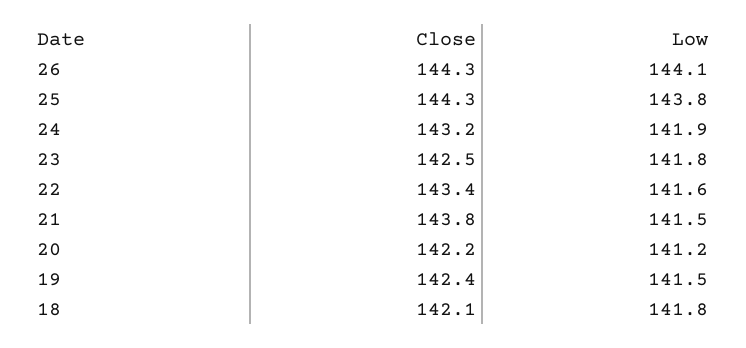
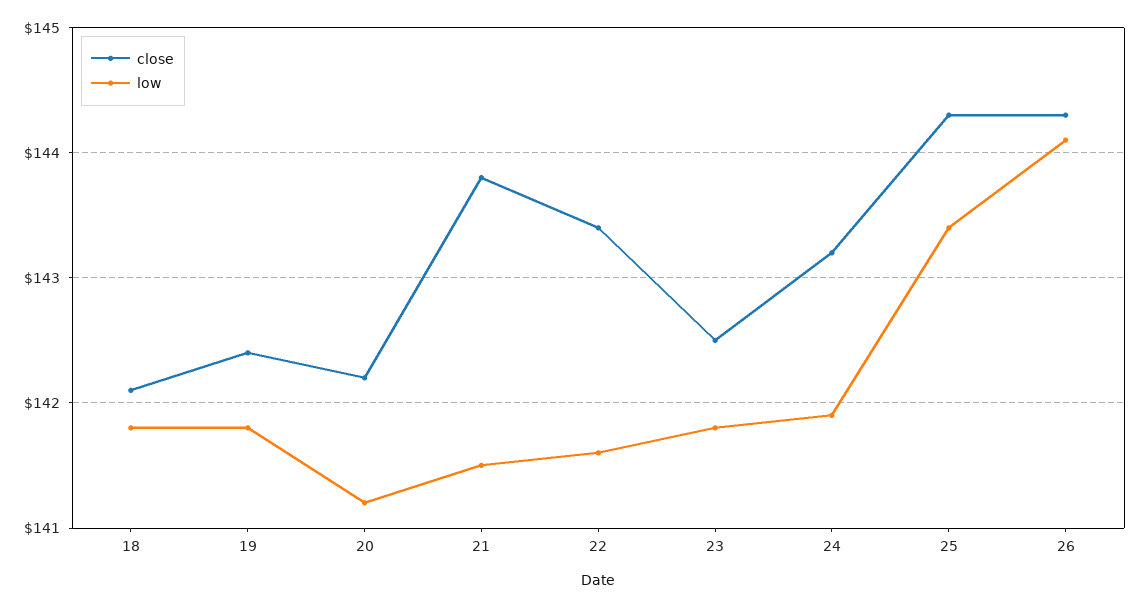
Low, 25: 143.8 -> 143.4
Low, 19: 141.5 -> 141.8

